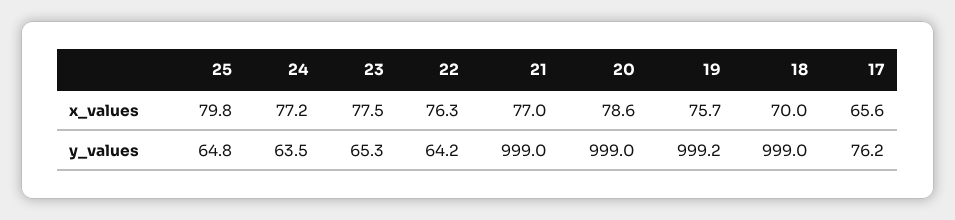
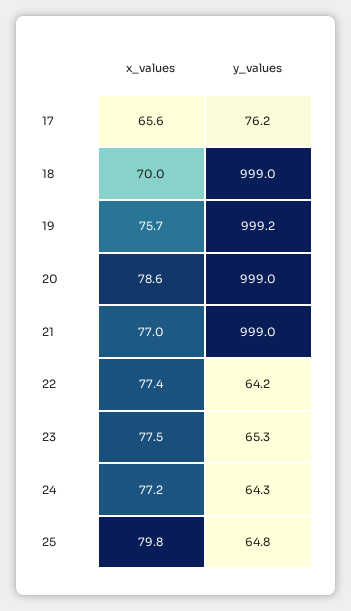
22, x_values: 76.3 -> 77.4
24, y_values: 63.5 -> 64.3

